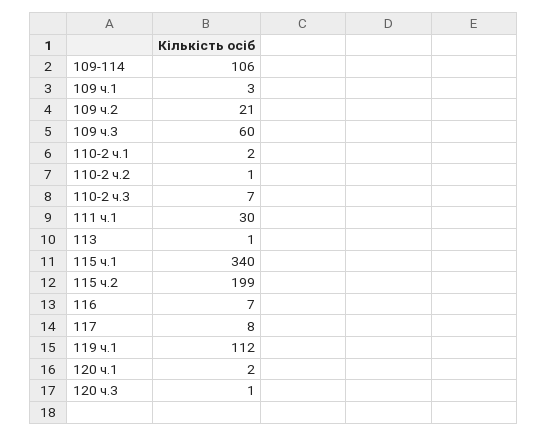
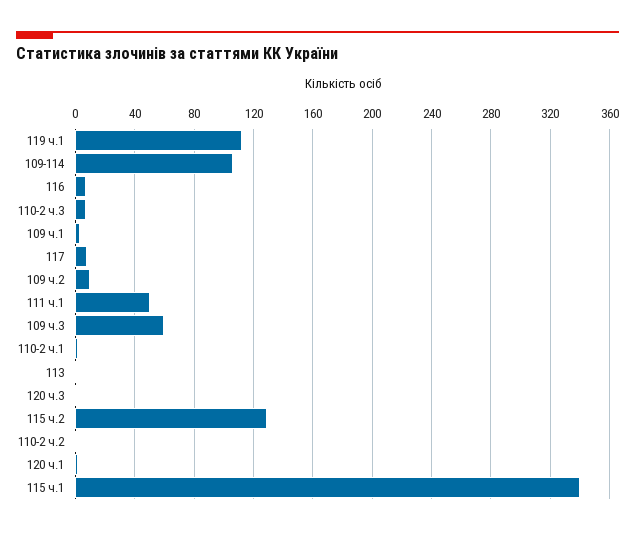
109 ч.2: 21 -> 10
111 ч.1: 30 -> 50
115 ч.2: 199 -> 130

